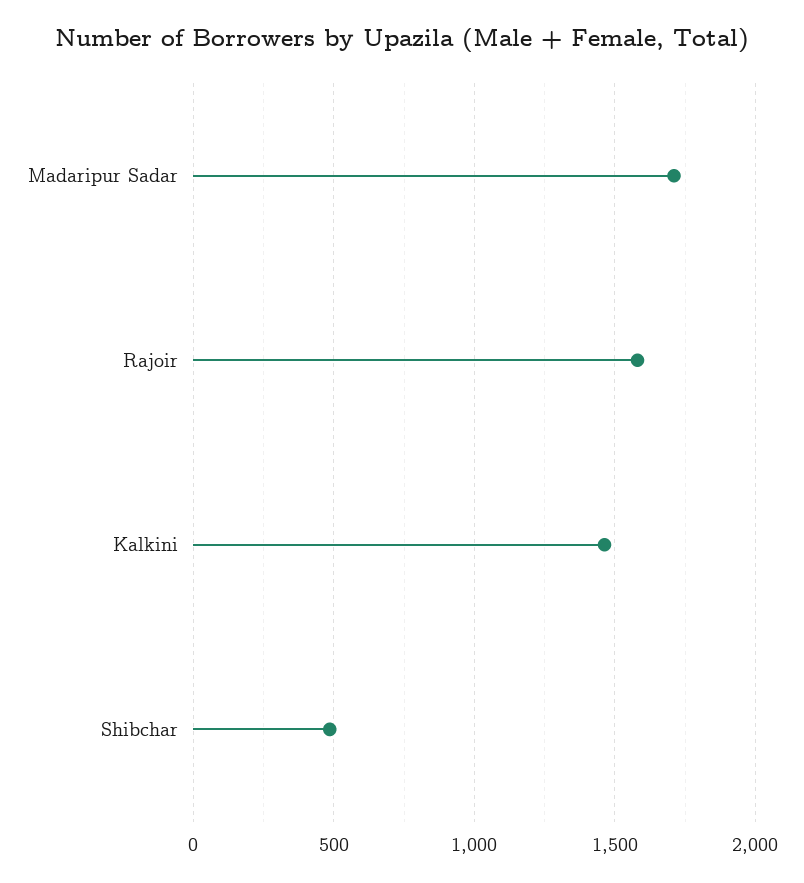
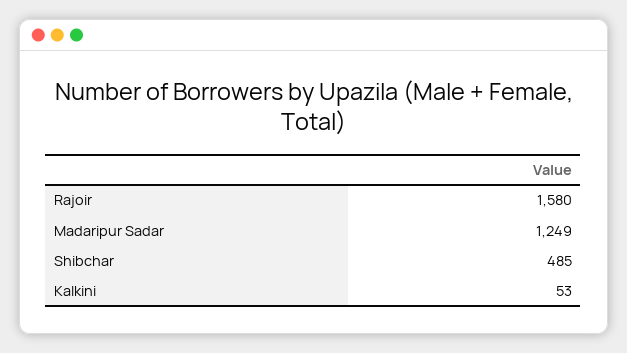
Madaripur Sadar: 1700 -> 1249
Kalkini: 1450 -> 53

